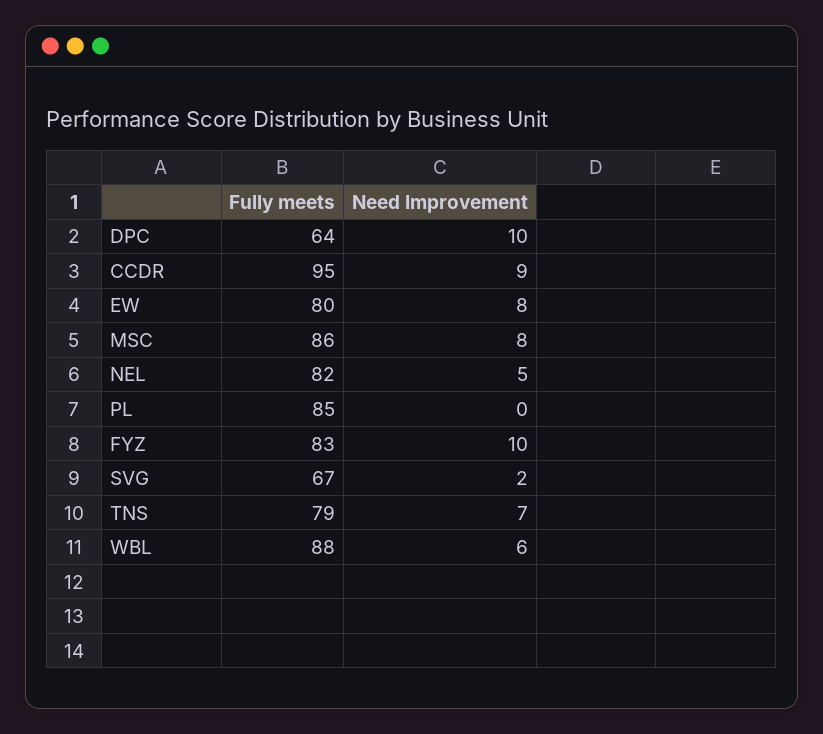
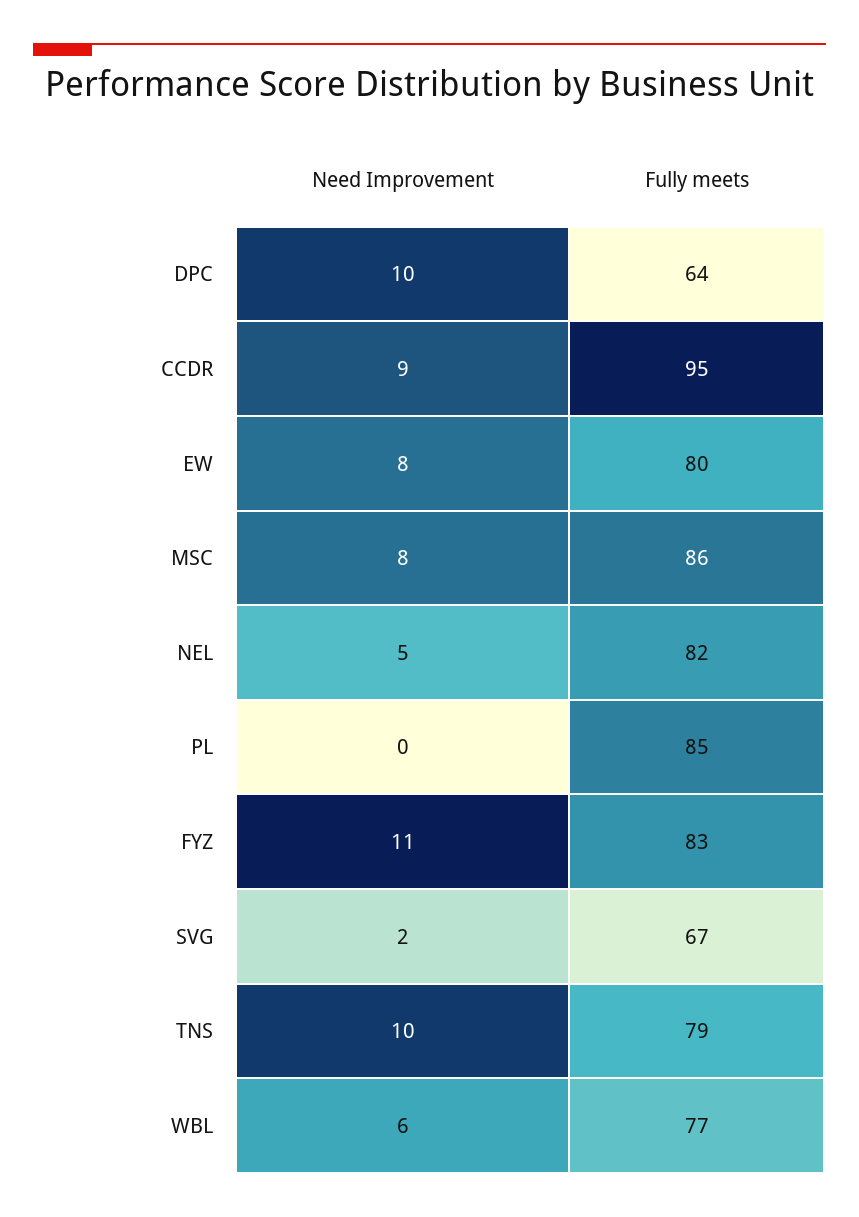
Need Improvement, FYZ: 10 -> 11
Need Improvement, TNS: 7 -> 10
Fully meets, WBL: 88 -> 77

